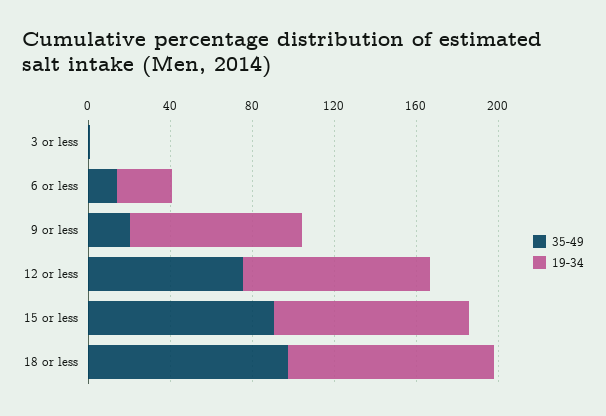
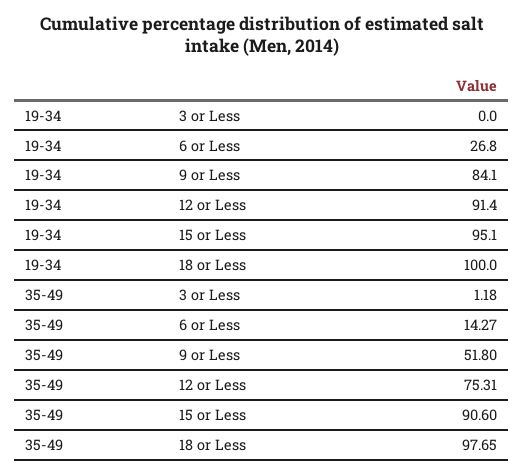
35-49, 9 or less: 20 -> 51.8

